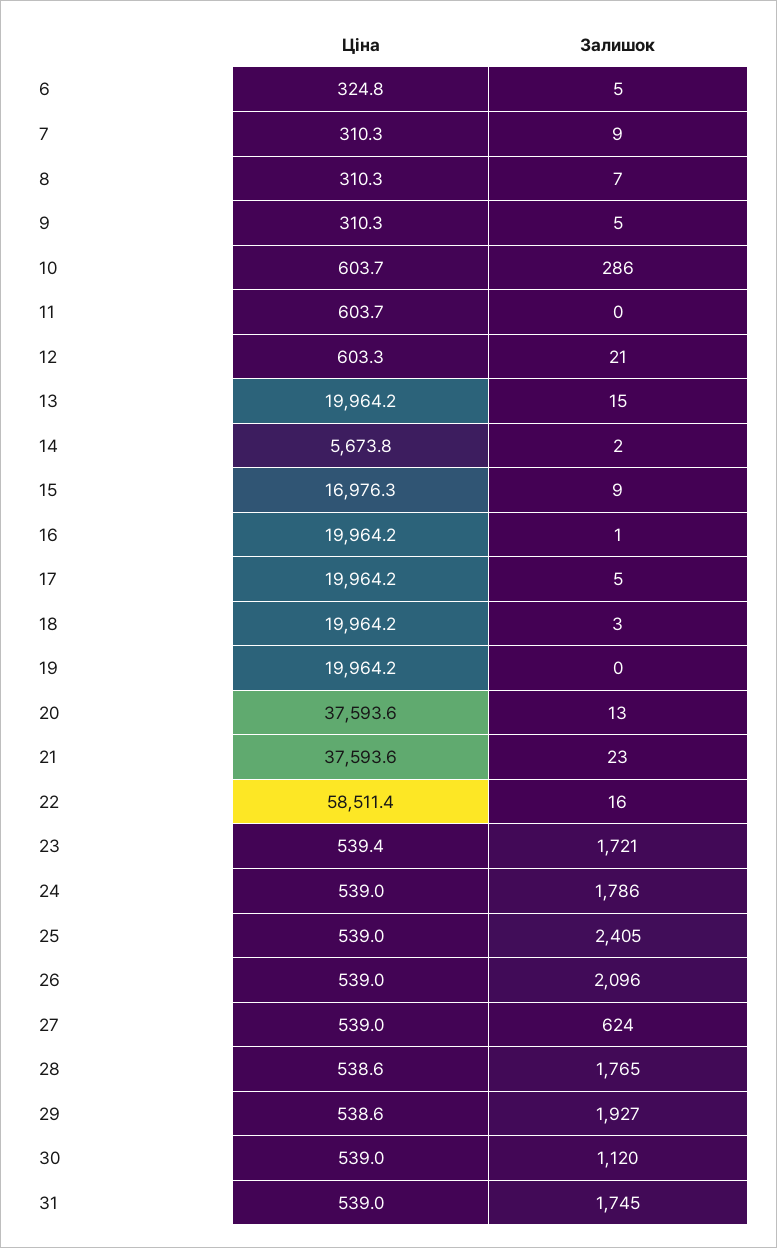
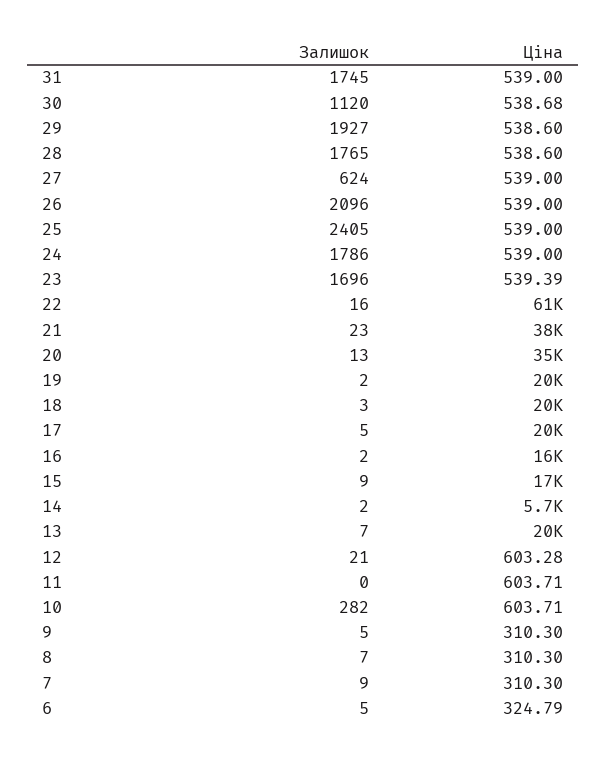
Залишок, 10: 286 -> 282
Залишок, 13: 15 -> 7
Ціна, 16: 19964.2 -> 16000
Залишок, 16: 1 -> 2
Залишок, 19: 0 -> 2
Ціна, 20: 37593.6 -> 35000
Ціна, 22: 58511.4 -> 61000
Залишок, 23: 1721 -> 1696
Ціна, 30: 539 -> 538.68

